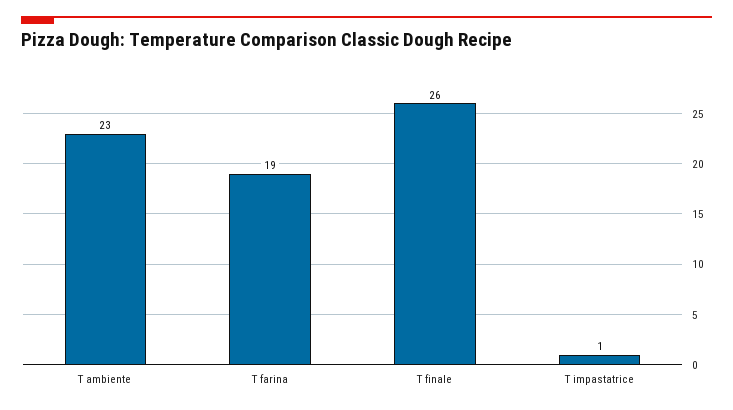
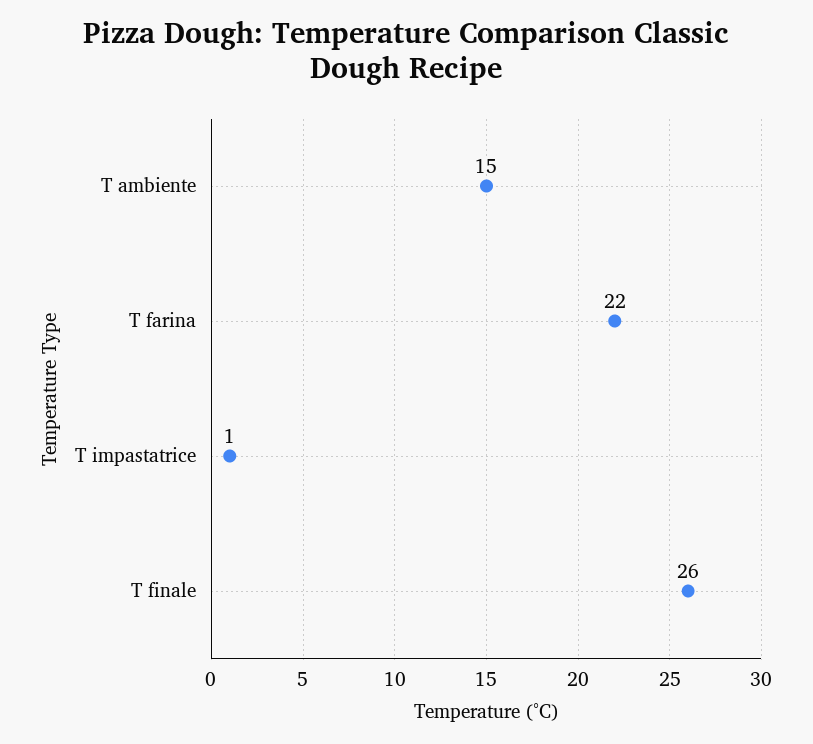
T ambiente: 23 -> 15
T farina: 19 -> 22

